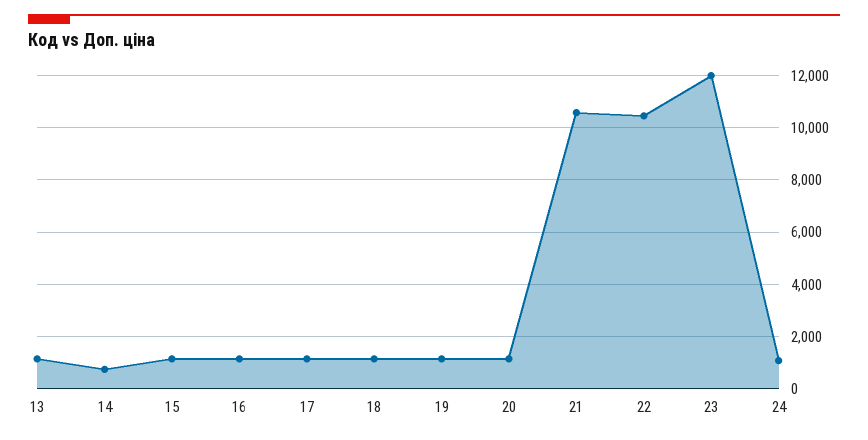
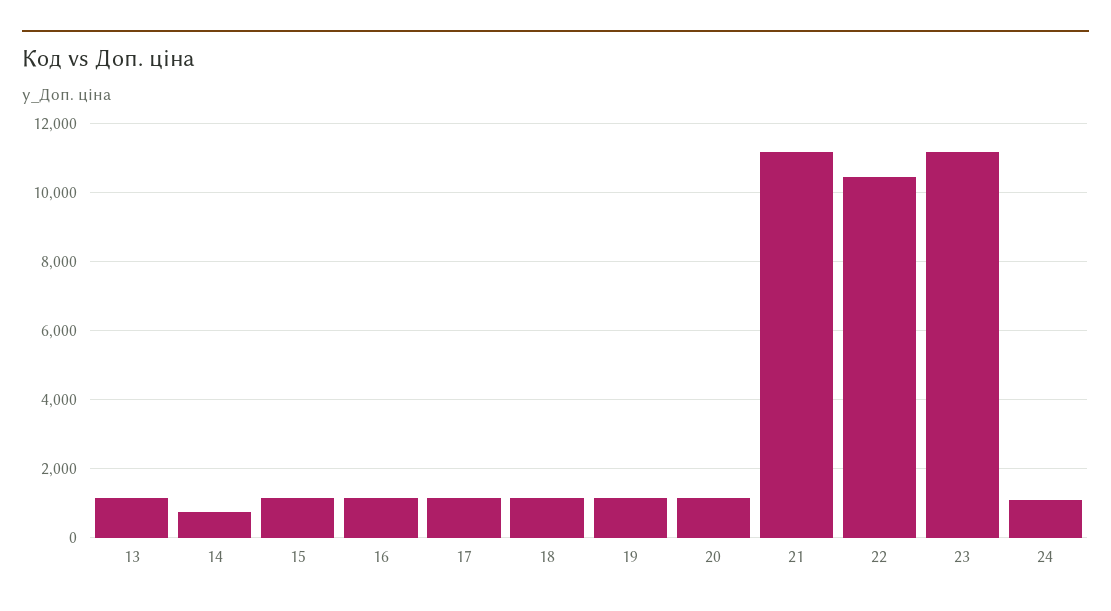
21: 10500 -> 11200
23: 12000 -> 11200

